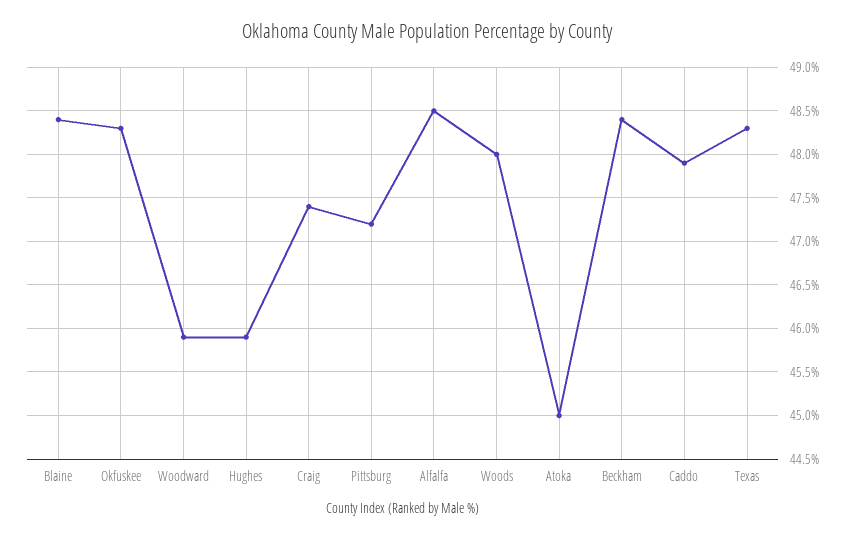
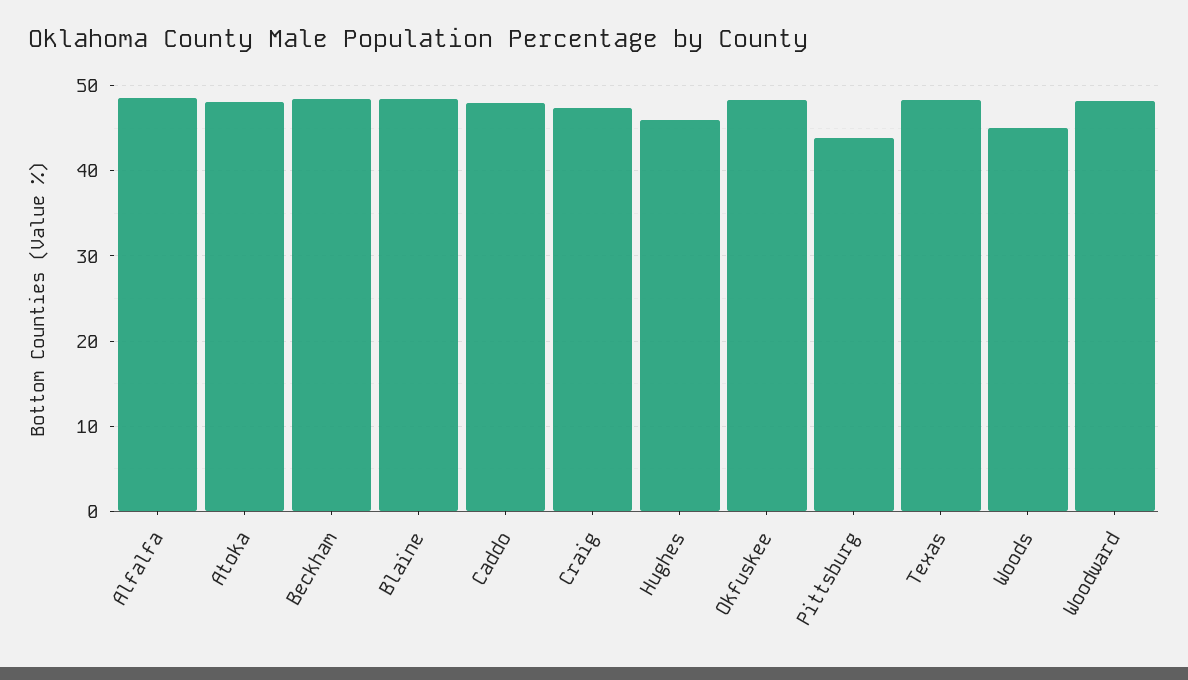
Woodward: 45.9 -> 48
Pittsburg: 47.2 -> 44
Woods: 48 -> 45
Atoka: 45 -> 48

